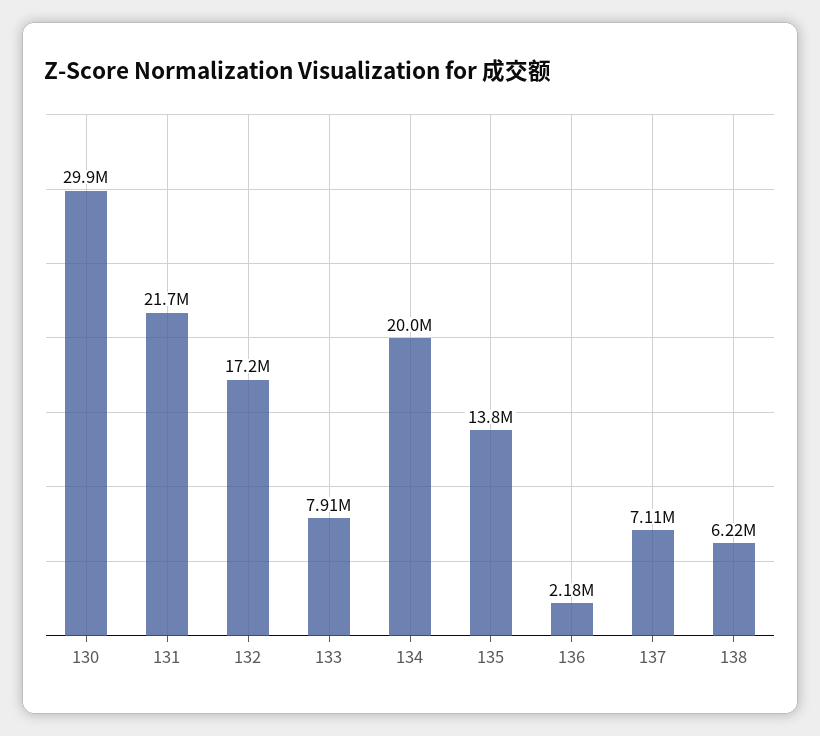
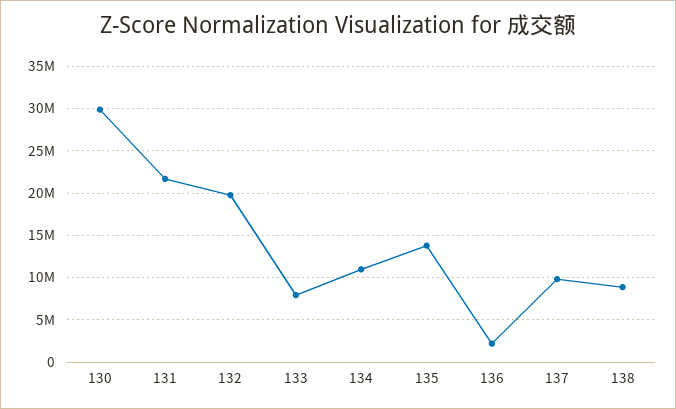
132: 17200000 -> 20000000
134: 20000000 -> 11000000
137: 7110000 -> 10000000
138: 6220000 -> 9000000

